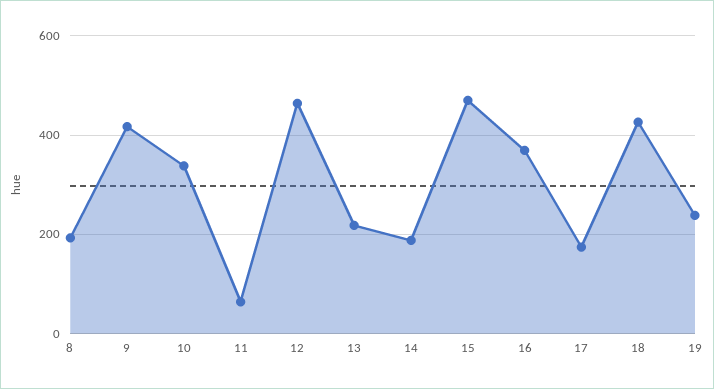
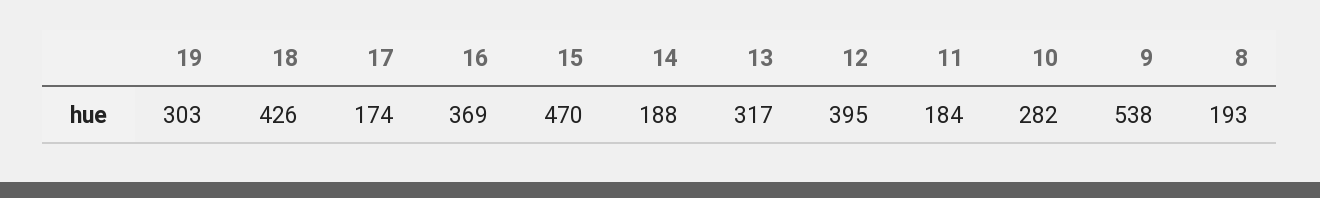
9: 420 -> 538
10: 340 -> 282
11: 60 -> 184
12: 460 -> 395
13: 220 -> 317
19: 240 -> 303

